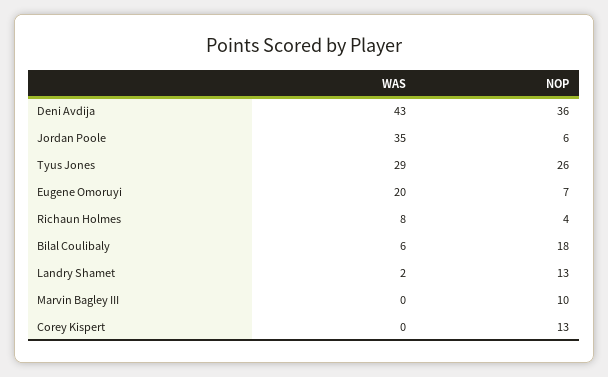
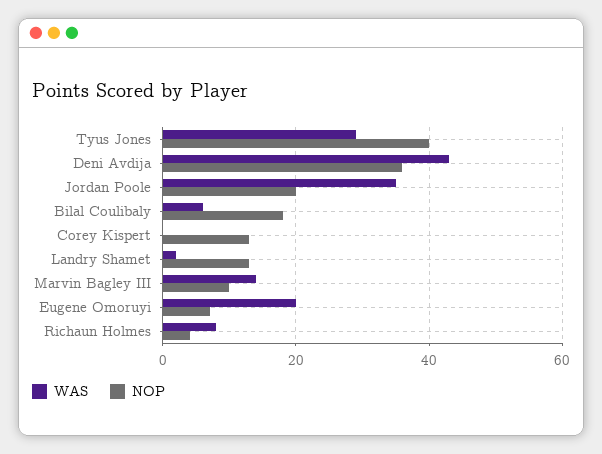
NOP, Jordan Poole: 6 -> 20
NOP, Tyus Jones: 26 -> 40
WAS, Marvin Bagley III: 0 -> 15

